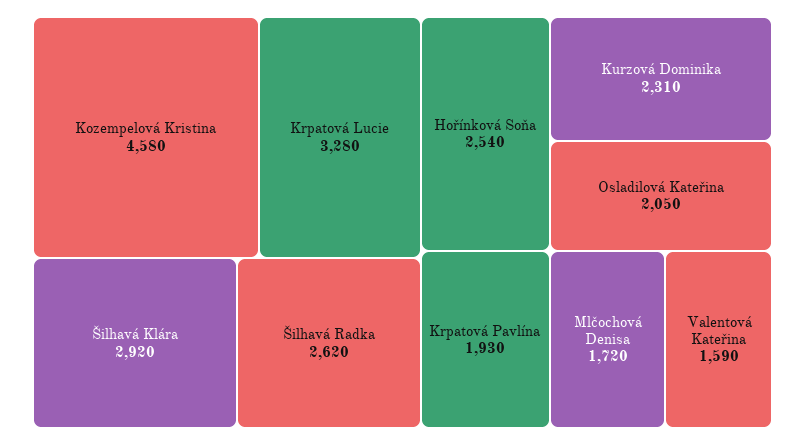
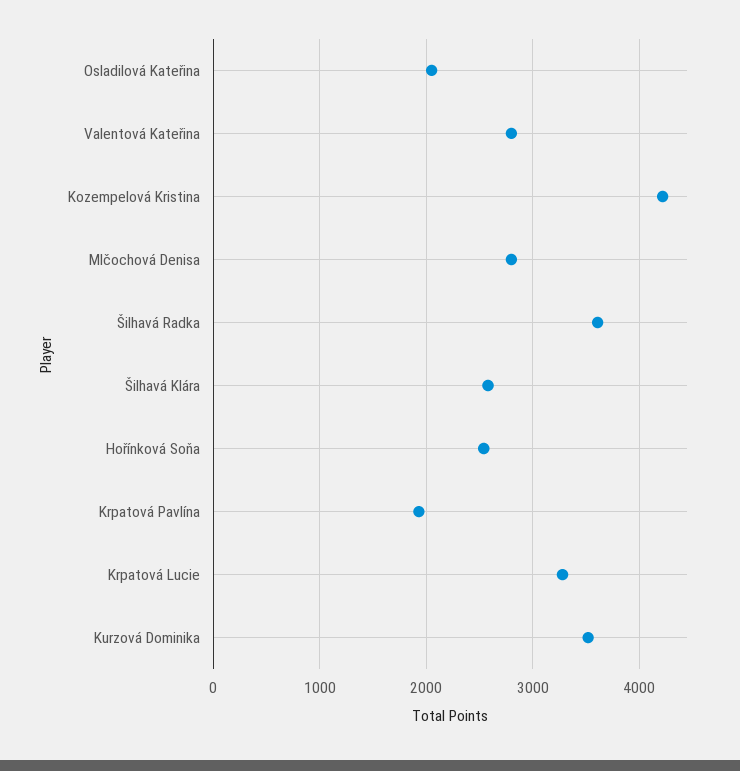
Kozempelová Kristina: 4580 -> 4200
Šilhavá Klára: 2920 -> 2600
Šilhavá Radka: 2620 -> 3600
Kurzová Dominika: 2310 -> 3500
Mlčochová Denisa: 1720 -> 2800
Valentová Kateřina: 1590 -> 2800

